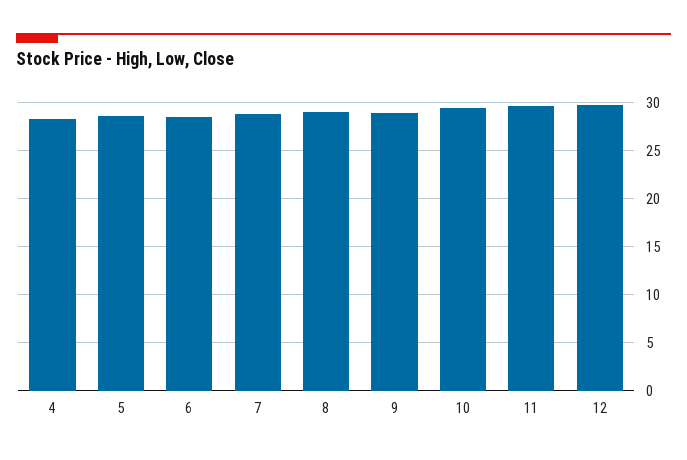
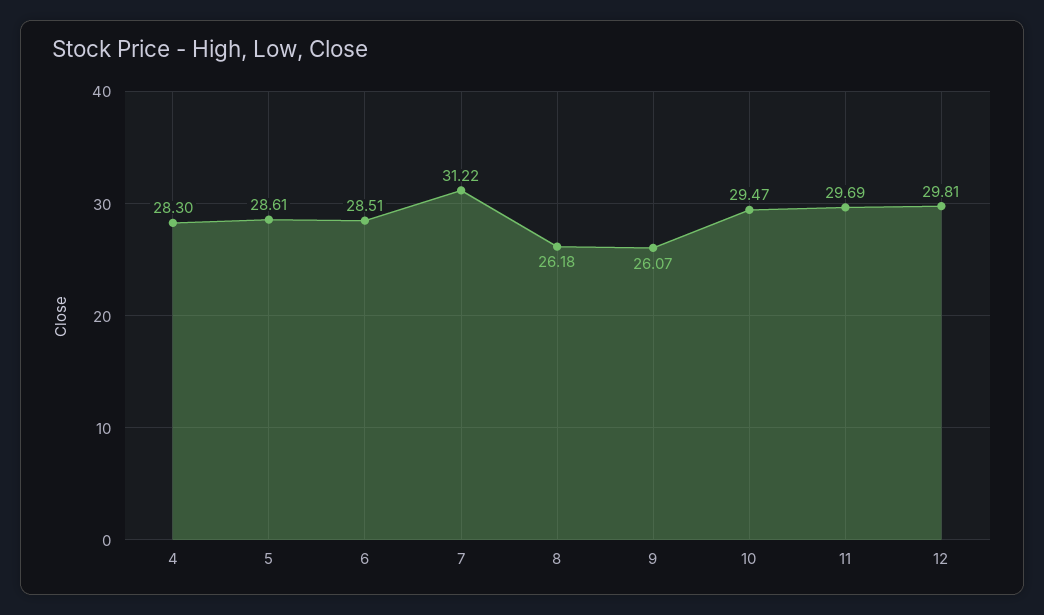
7: 29 -> 31.22
8: 29 -> 26.18
9: 29 -> 26.07

